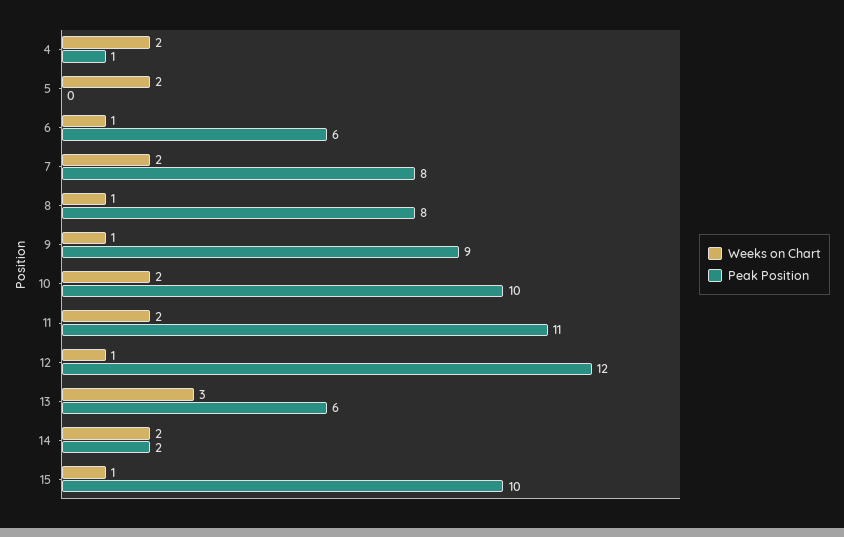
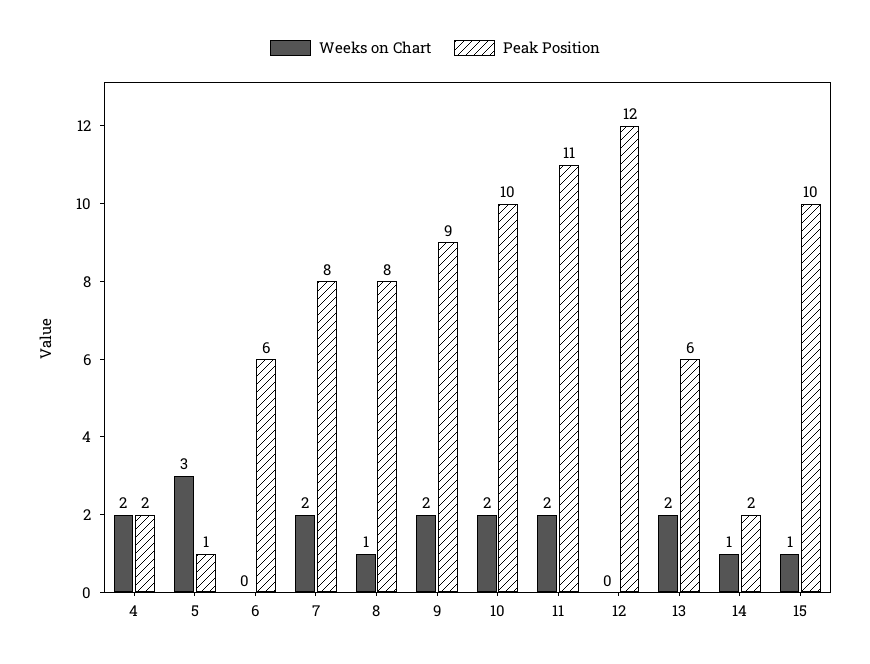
Peak Position, 4: 1 -> 2
Weeks on Chart, 5: 2 -> 3
Peak Position, 5: 0 -> 1
Weeks on Chart, 6: 1 -> 0
Weeks on Chart, 9: 1 -> 2
Weeks on Chart, 12: 1 -> 0
Weeks on Chart, 13: 3 -> 2
Weeks on Chart, 14: 2 -> 1

